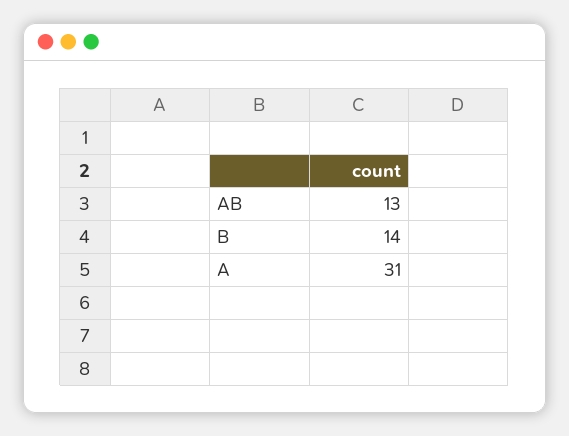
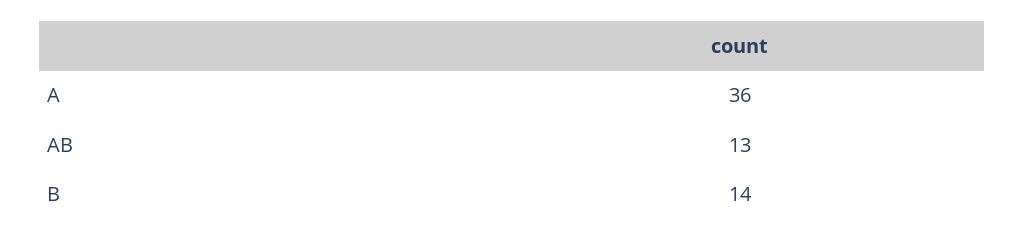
A: 31 -> 36

